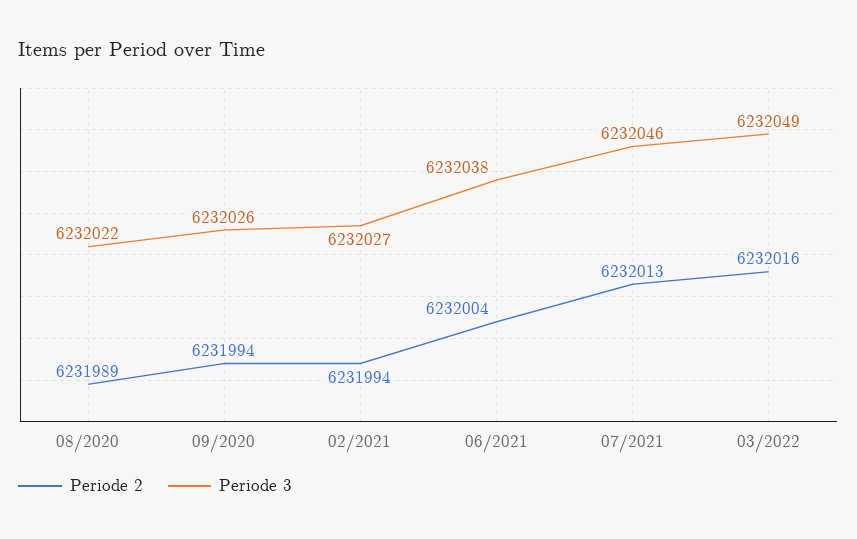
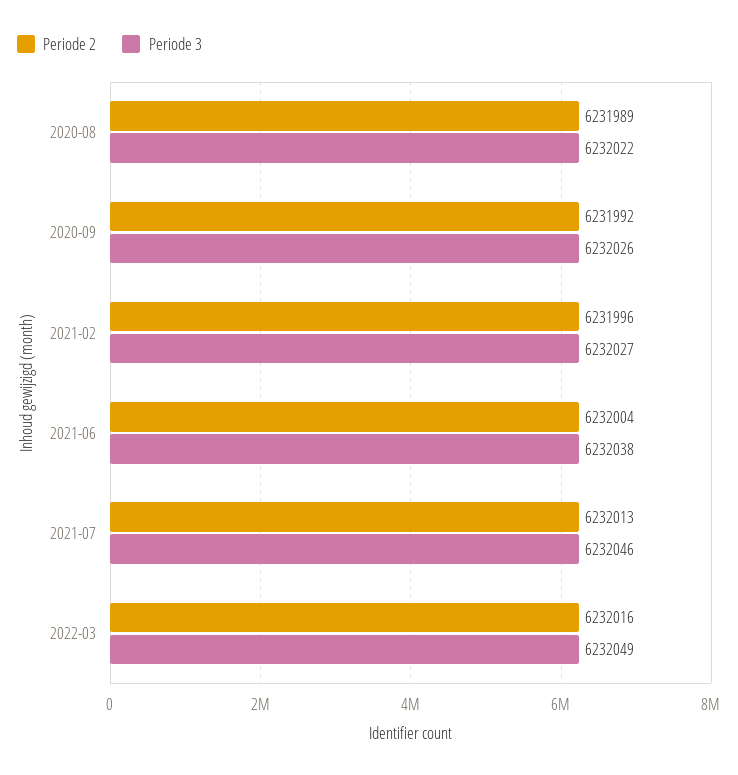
Periode 2, 09/2020: 6231994 -> 6231992
Periode 2, 02/2021: 6231994 -> 6231996

